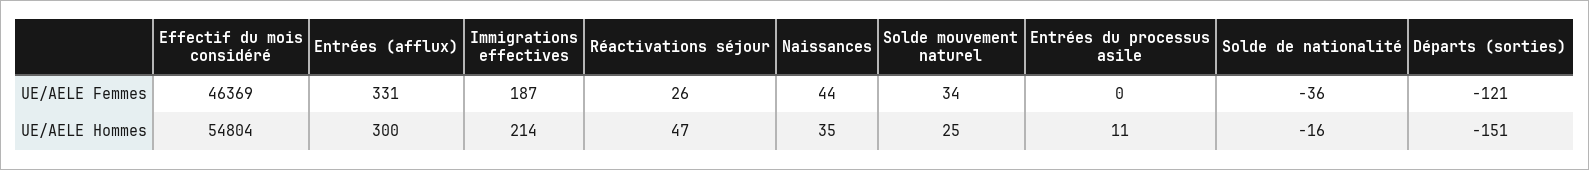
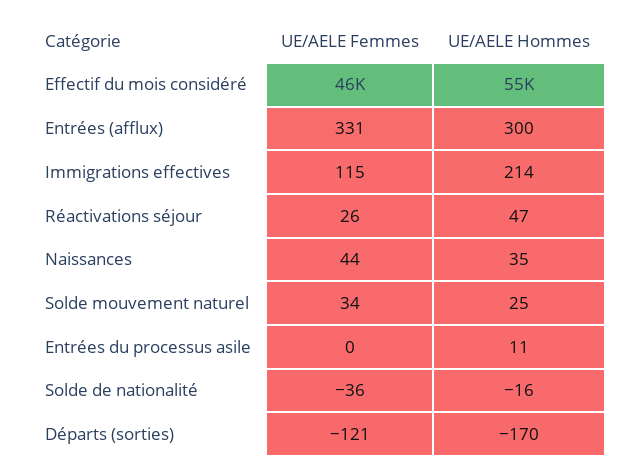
Immigrations effectives, UE/AELE Femmes: 187 -> 115
Départs (sorties), UE/AELE Hommes: -151 -> -170

